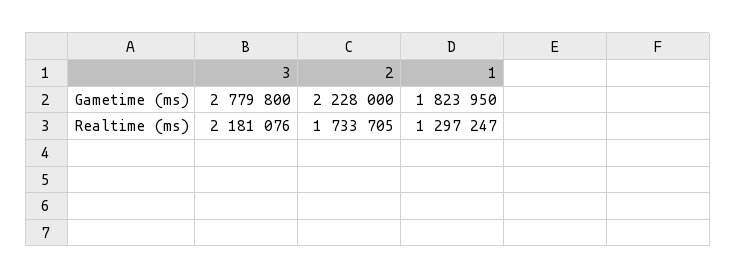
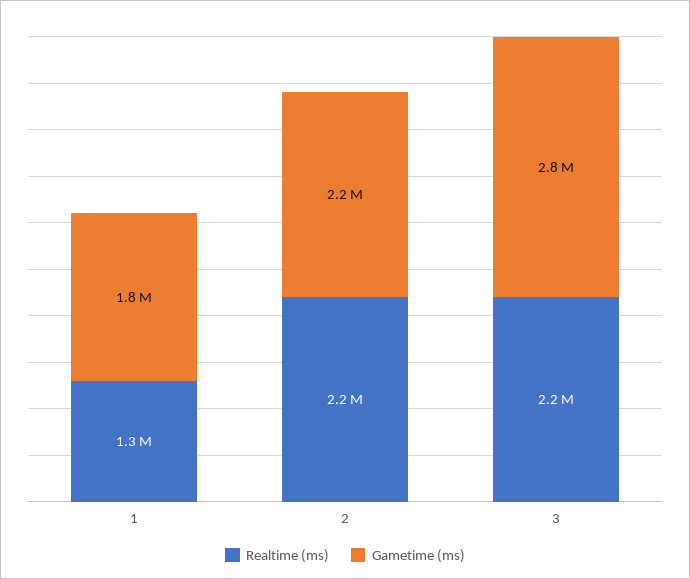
Realtime (ms), 2: 1733705 -> 2200000

